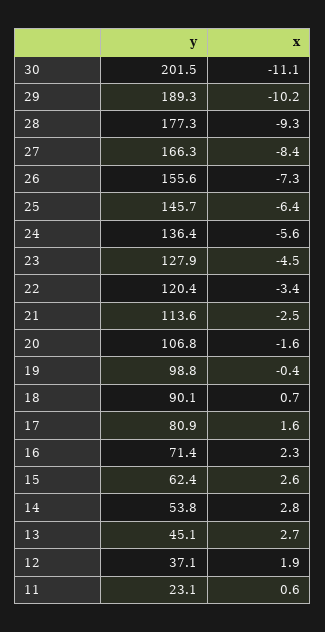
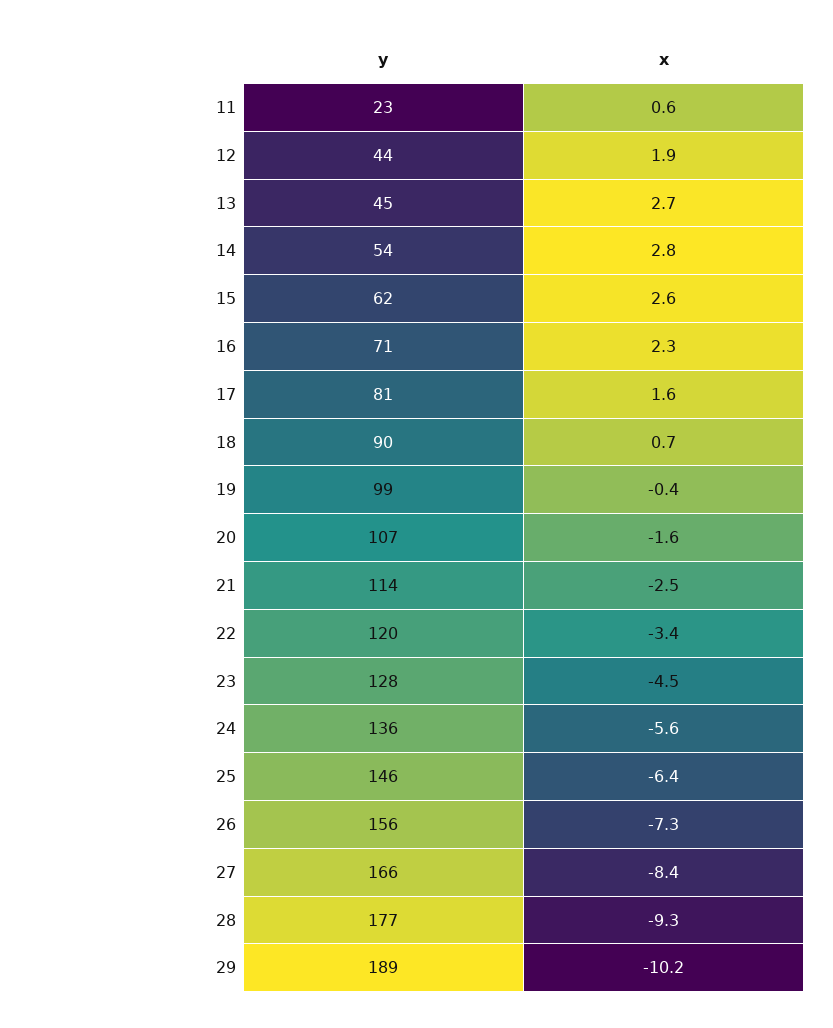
y, 30: 201.5 -> none
x, 30: -11.1 -> none
y, 12: 37.1 -> 44

